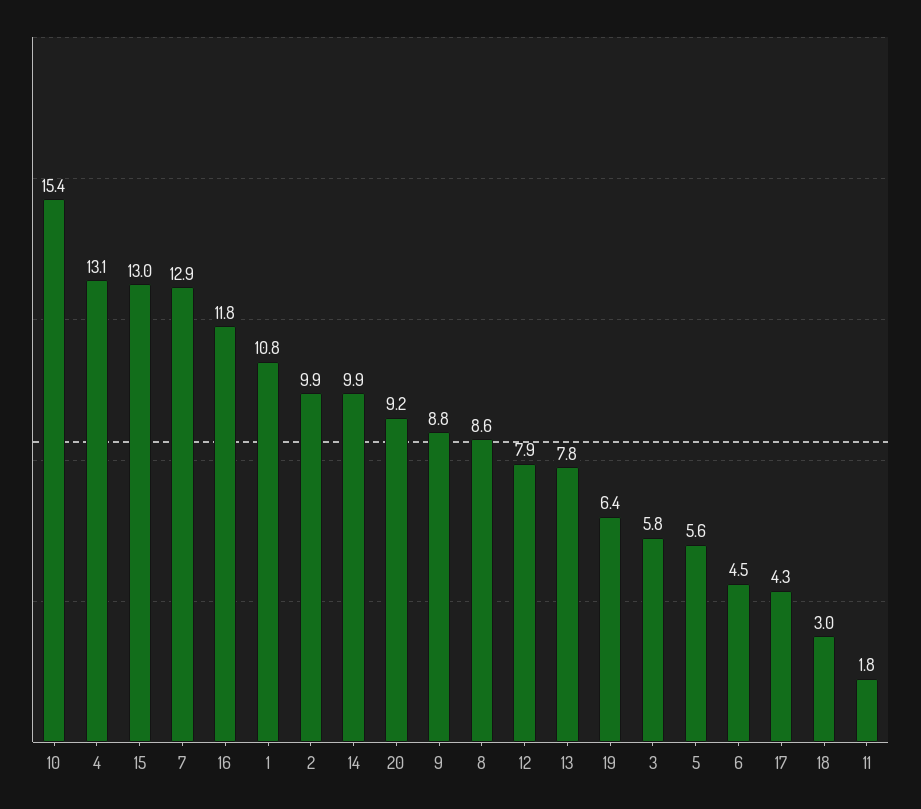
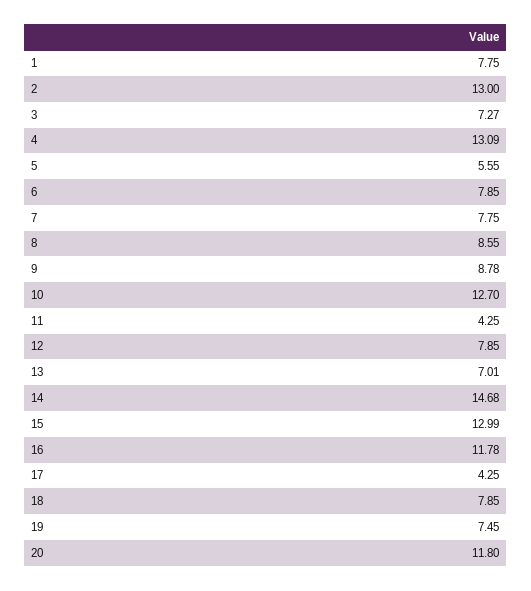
10: 15.4 -> 12.7
7: 12.9 -> 7.75
1: 10.8 -> 7.75
2: 9.9 -> 13
14: 9.9 -> 14.68
20: 9.2 -> 11.8
13: 7.8 -> 7.01
19: 6.4 -> 7.45
3: 5.8 -> 7.27
6: 4.5 -> 7.85
18: 3 -> 7.85
11: 1.8 -> 4.25

